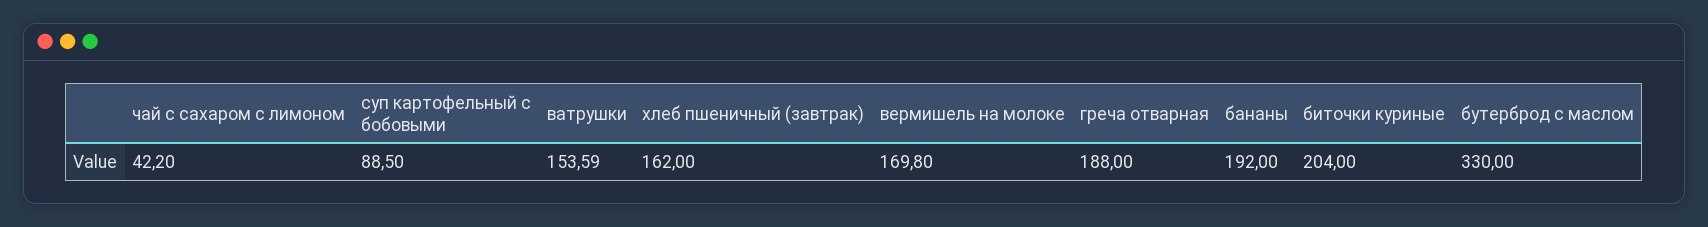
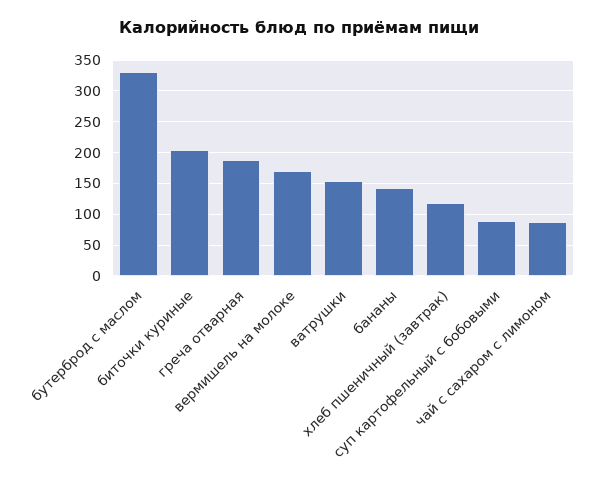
чай с сахаром с лимоном: 42.2 -> 90
хлеб пшеничный (завтрак): 162 -> 120
бананы: 192 -> 140

